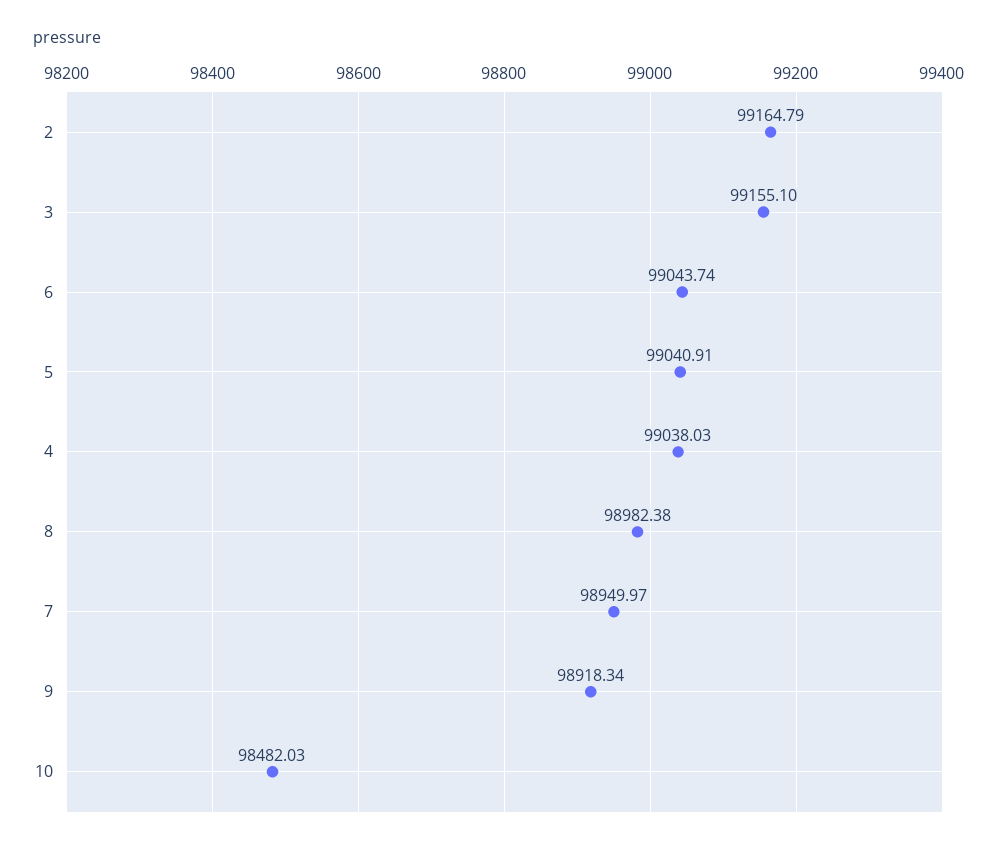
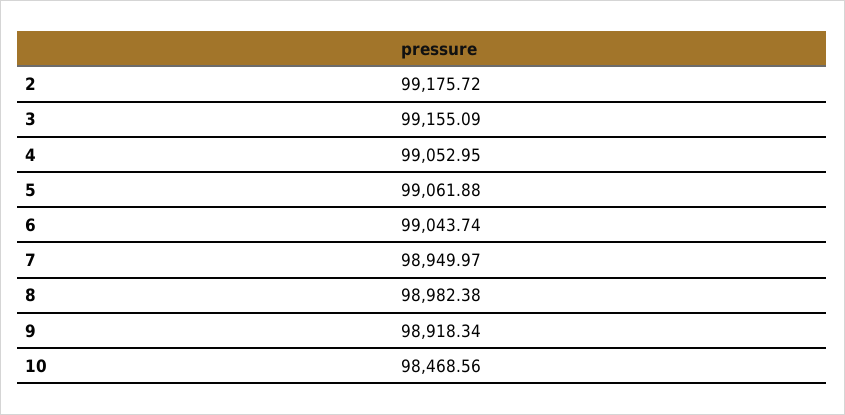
2: 99164.79 -> 99175.72
3: 99155.1 -> 99155.09
5: 99040.91 -> 99061.88
4: 99038.03 -> 99052.95
10: 98482.03 -> 98468.56

